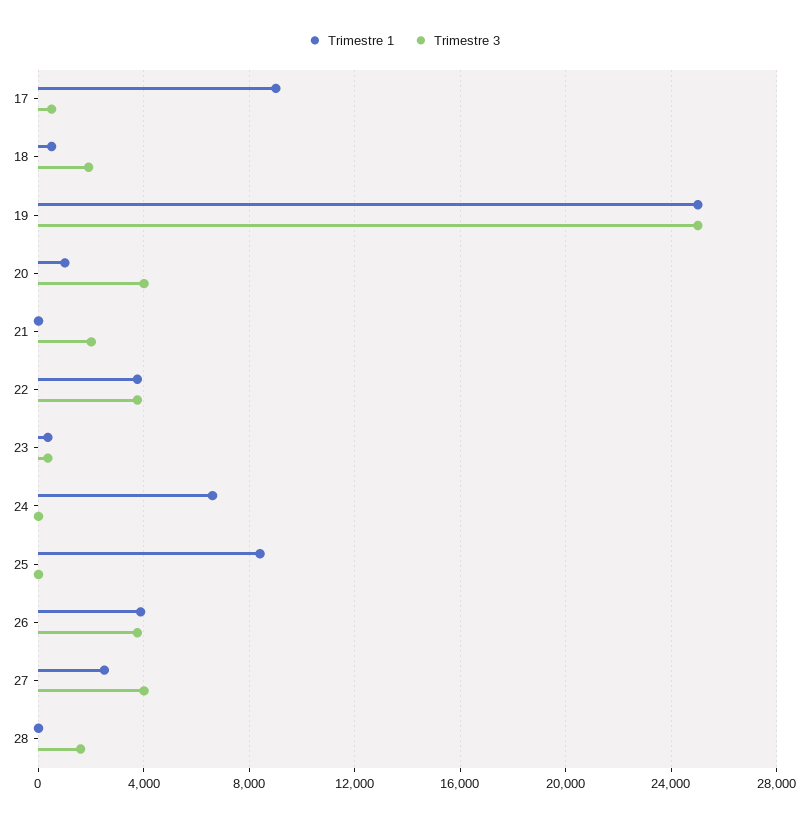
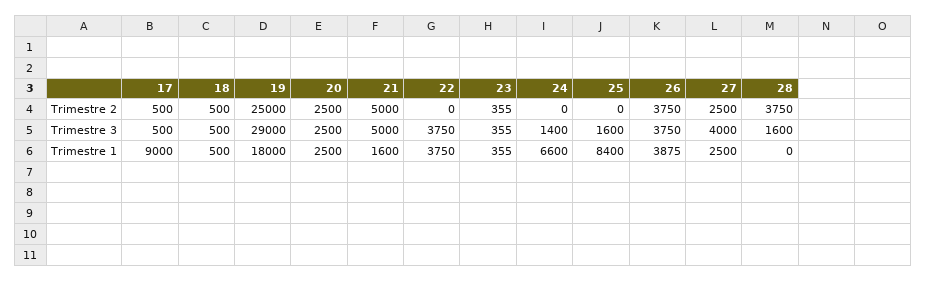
Trimestre 3, 18: 2000 -> 500
Trimestre 1, 19: 25000 -> 18000
Trimestre 3, 19: 25000 -> 29000
Trimestre 1, 20: 1000 -> 2500
Trimestre 3, 20: 4000 -> 2500
Trimestre 1, 21: 0 -> 1600
Trimestre 3, 21: 2000 -> 5000
Trimestre 3, 24: 0 -> 1400
Trimestre 3, 25: 0 -> 1600
Trimestre 2, 17: none -> 500
Trimestre 2, 18: none -> 500
Trimestre 2, 19: none -> 25000
Trimestre 2, 20: none -> 2500
Trimestre 2, 21: none -> 5000
Trimestre 2, 22: none -> 0
Trimestre 2, 23: none -> 355
Trimestre 2, 24: none -> 0
Trimestre 2, 25: none -> 0
Trimestre 2, 26: none -> 3750
Trimestre 2, 27: none -> 2500
Trimestre 2, 28: none -> 3750

